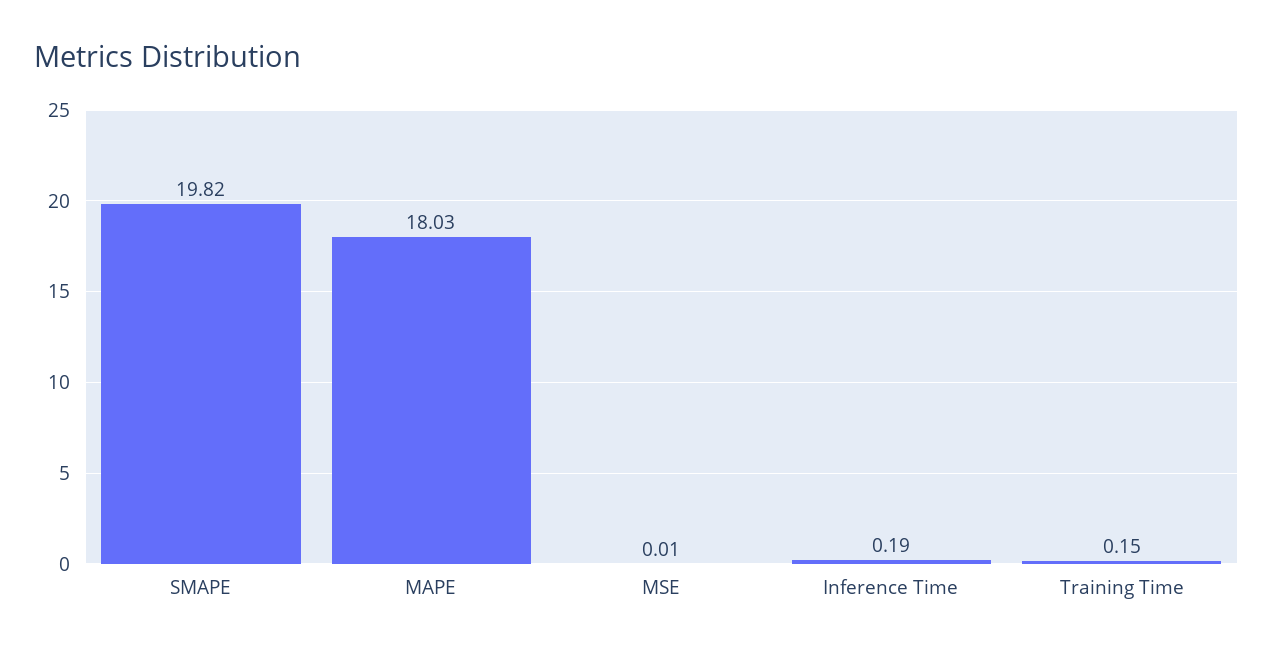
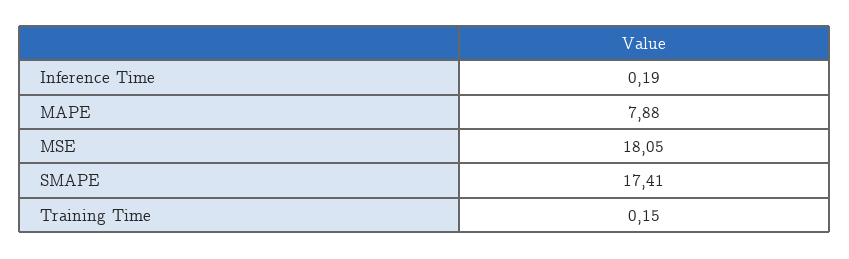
SMAPE: 19.82 -> 17.41
MAPE: 18.03 -> 7.88
MSE: 0.01 -> 18.05

